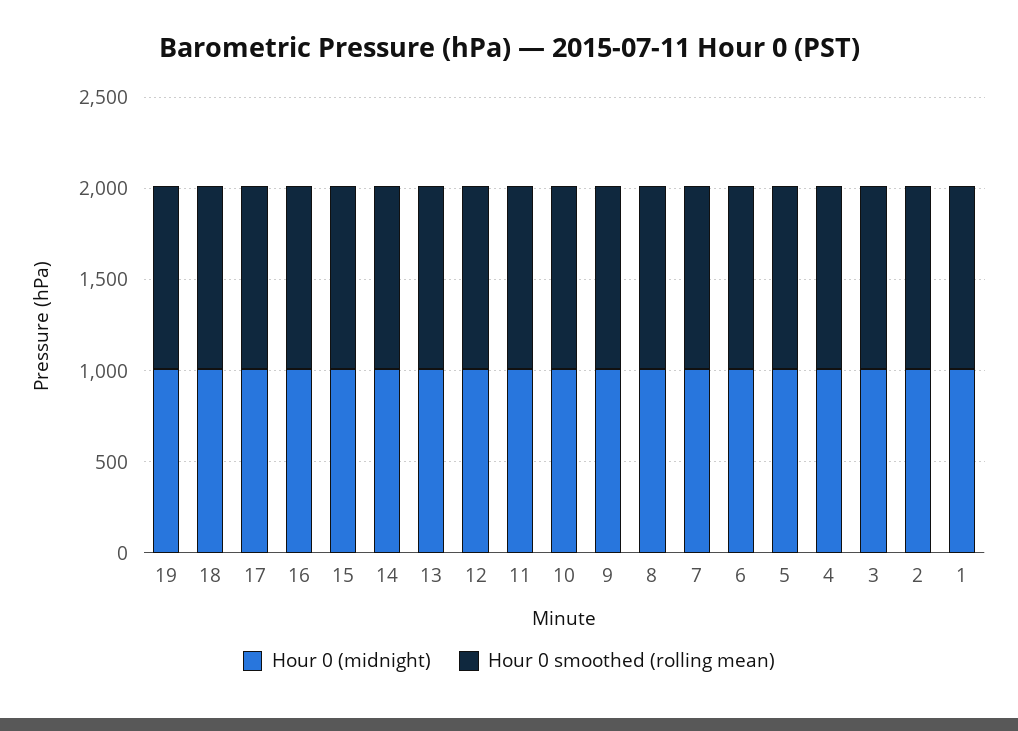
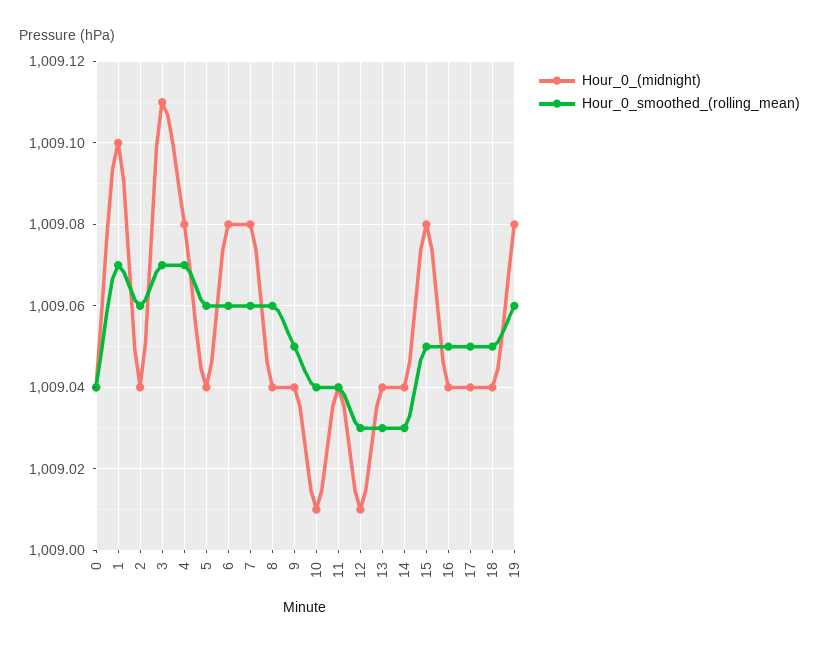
Hour 0 (midnight), 0: none -> 1009.04
Hour 0 smoothed (rolling mean), 0: none -> 1009.04

